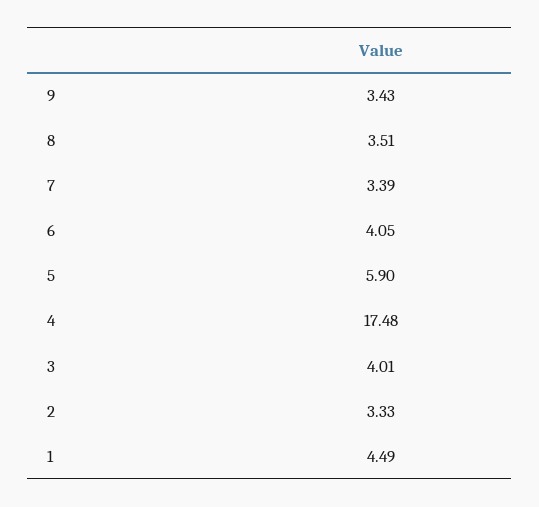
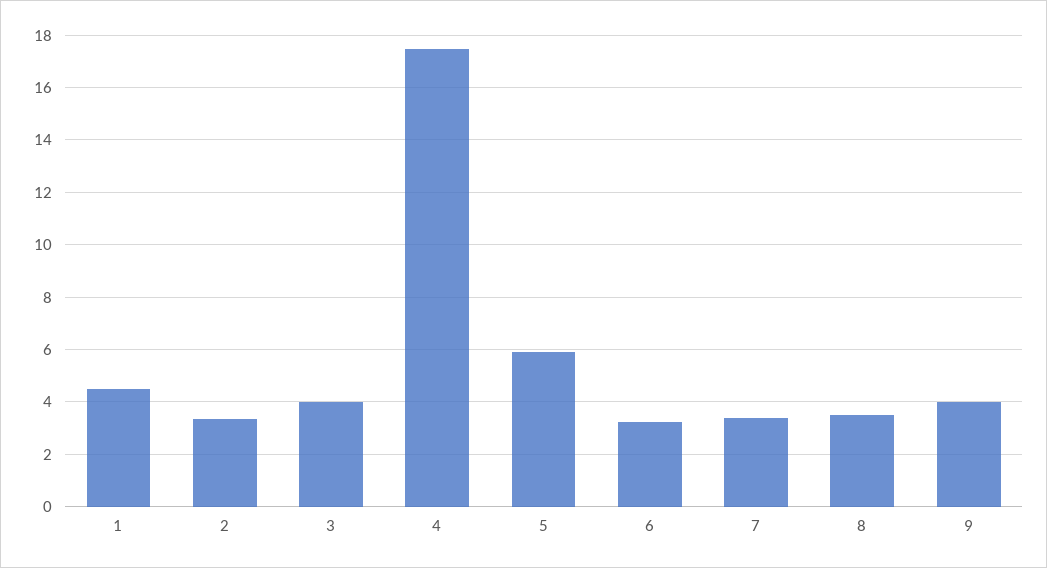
9: 3.43 -> 4
6: 4.05 -> 3.25

